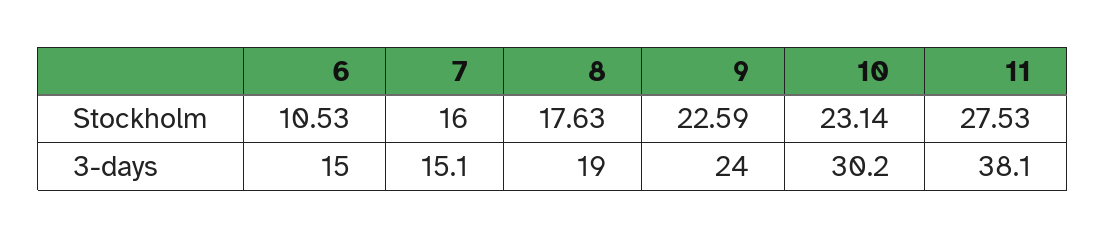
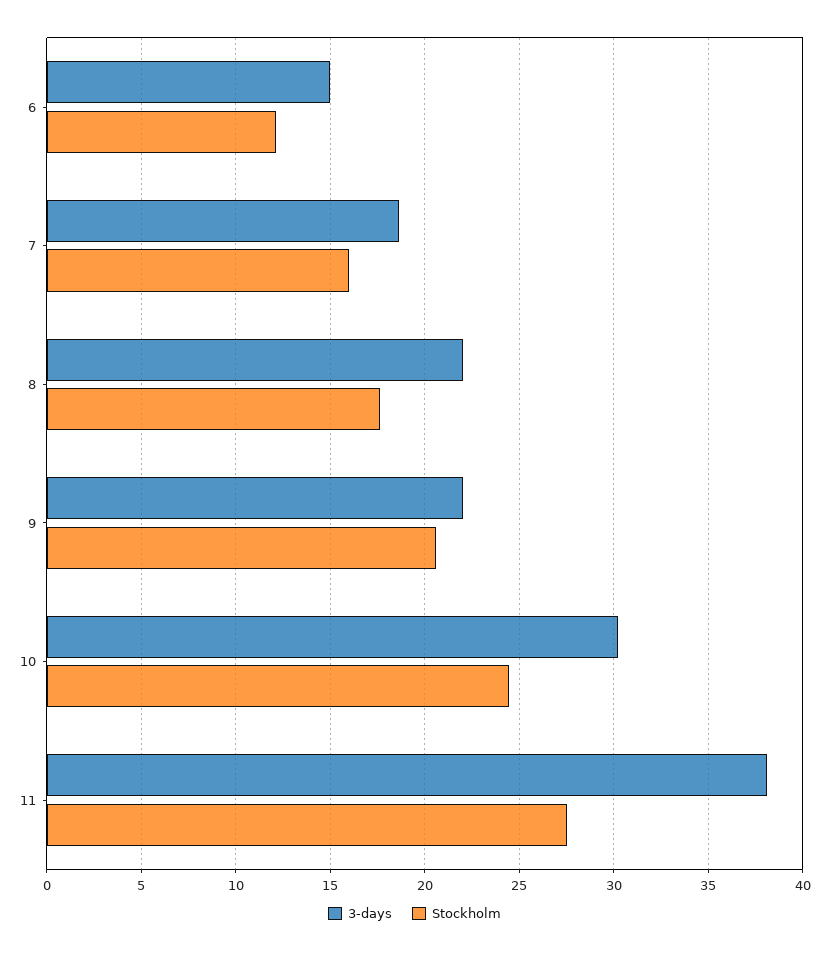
Stockholm, 6: 10.53 -> 12
Stockholm, 9: 22.59 -> 20.5
Stockholm, 10: 23.14 -> 24.5
3-days, 7: 15.1 -> 18.5
3-days, 8: 19 -> 22
3-days, 9: 24 -> 22

